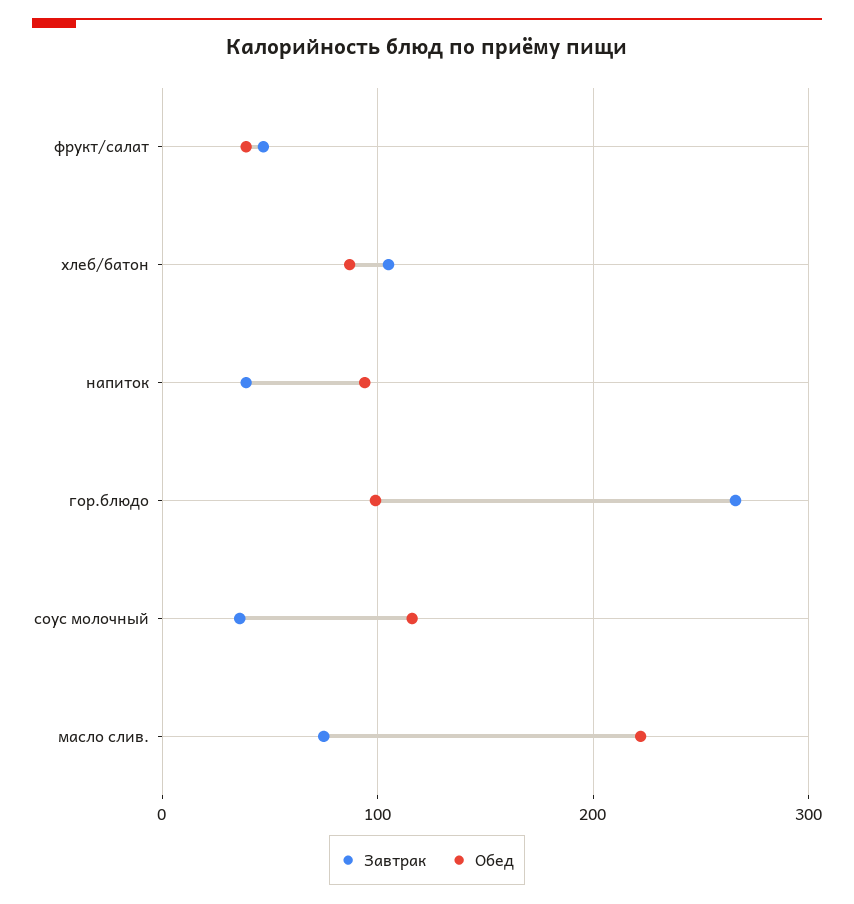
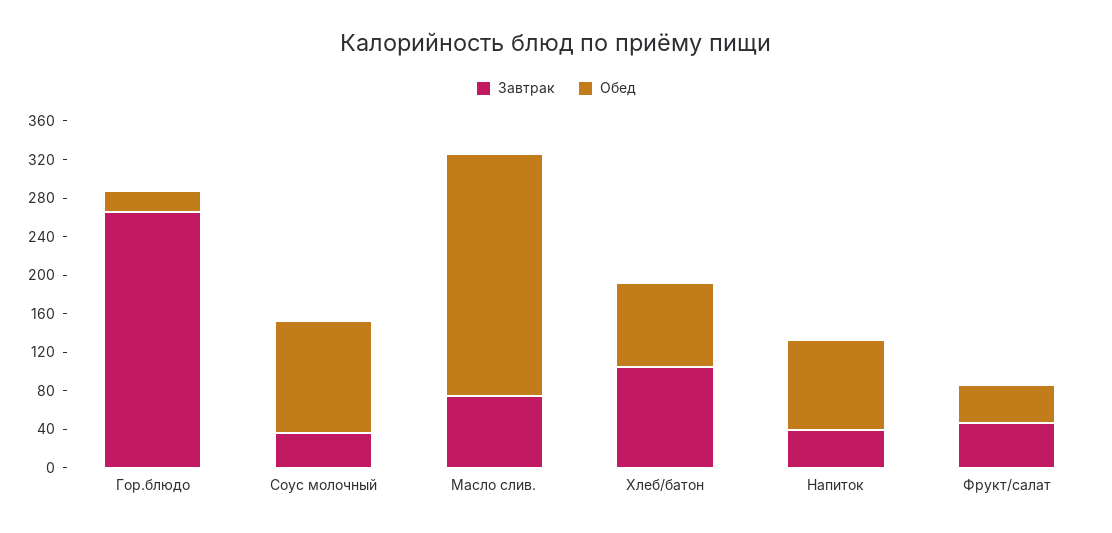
Обед, гор.блюдо: 100 -> 20
Обед, масло слив.: 220 -> 250

